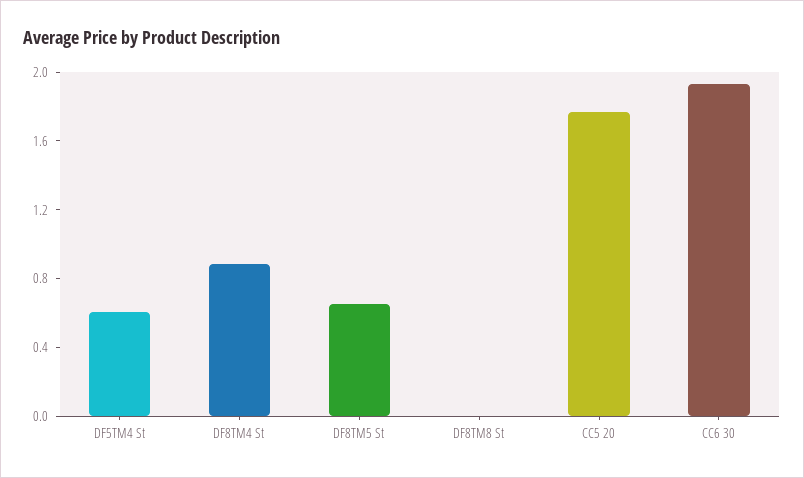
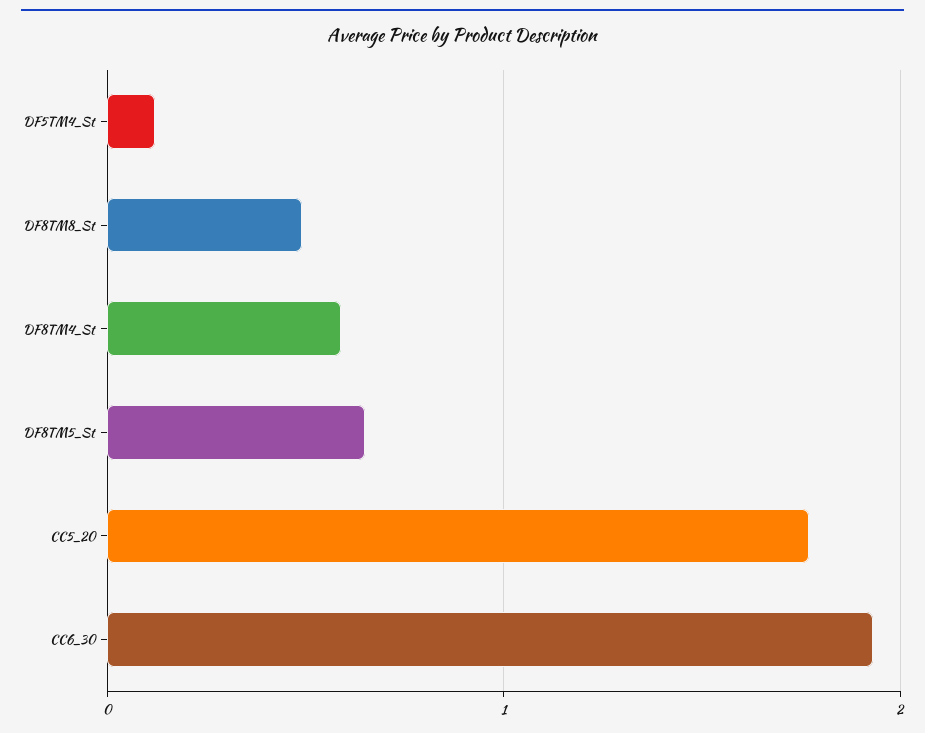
DF5TM4 St: 0.6 -> 0.1
DF8TM4 St: 0.9 -> 0.6
DF8TM8 St: 0 -> 0.5

